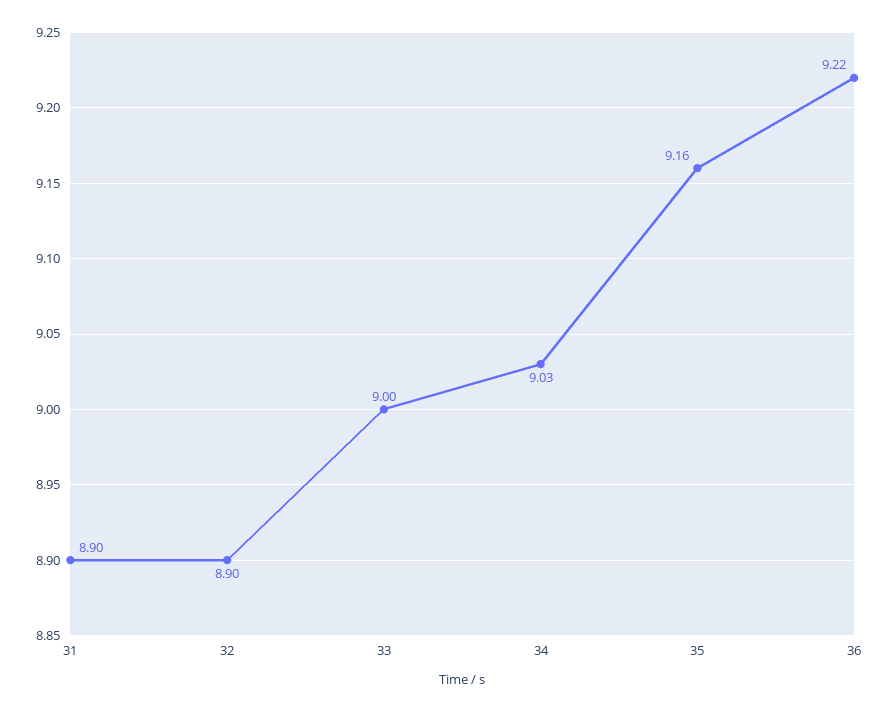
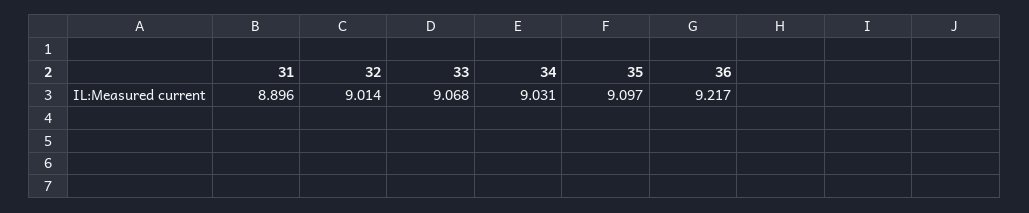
32: 8.9 -> 9.014
33: 9 -> 9.068
35: 9.16 -> 9.097

